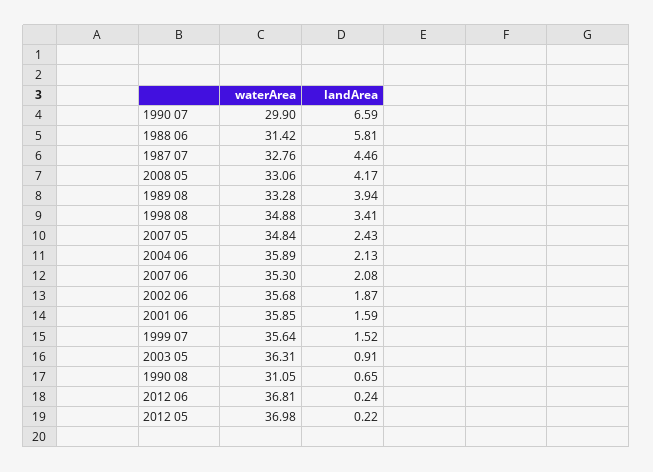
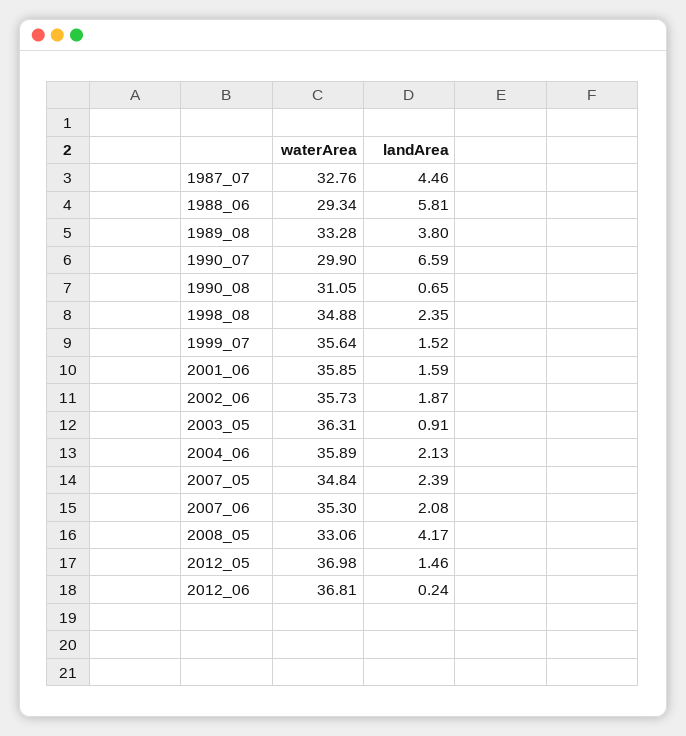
waterArea, 1988 06: 31.42 -> 29.34
landArea, 1989 08: 3.94 -> 3.8
landArea, 1998 08: 3.41 -> 2.35
landArea, 2007 05: 2.43 -> 2.39
waterArea, 2002 06: 35.68 -> 35.73
landArea, 2012 05: 0.22 -> 1.46

